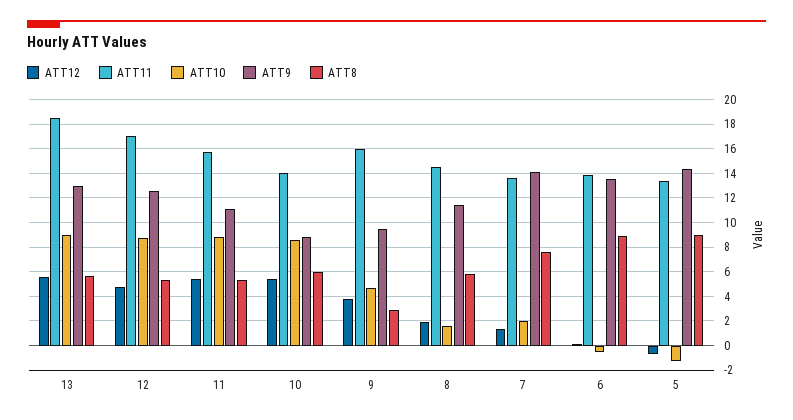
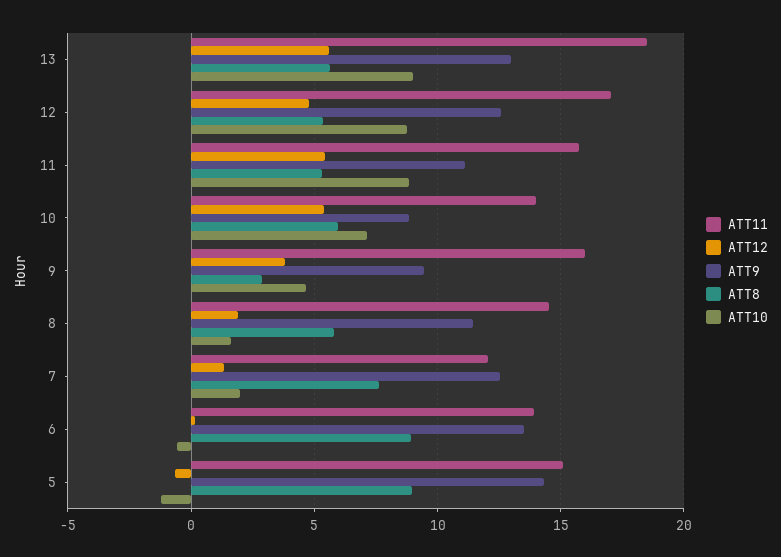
ATT10, 10: 8.5 -> 7
ATT11, 7: 13.5 -> 12
ATT9, 7: 14 -> 12.5
ATT11, 5: 13.5 -> 15

